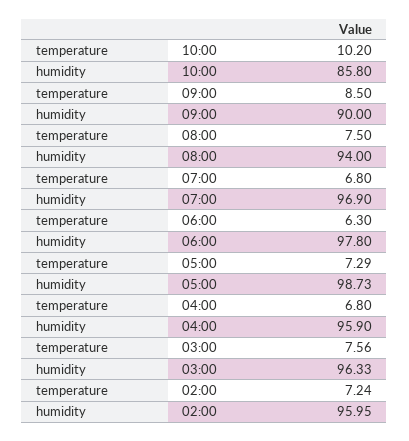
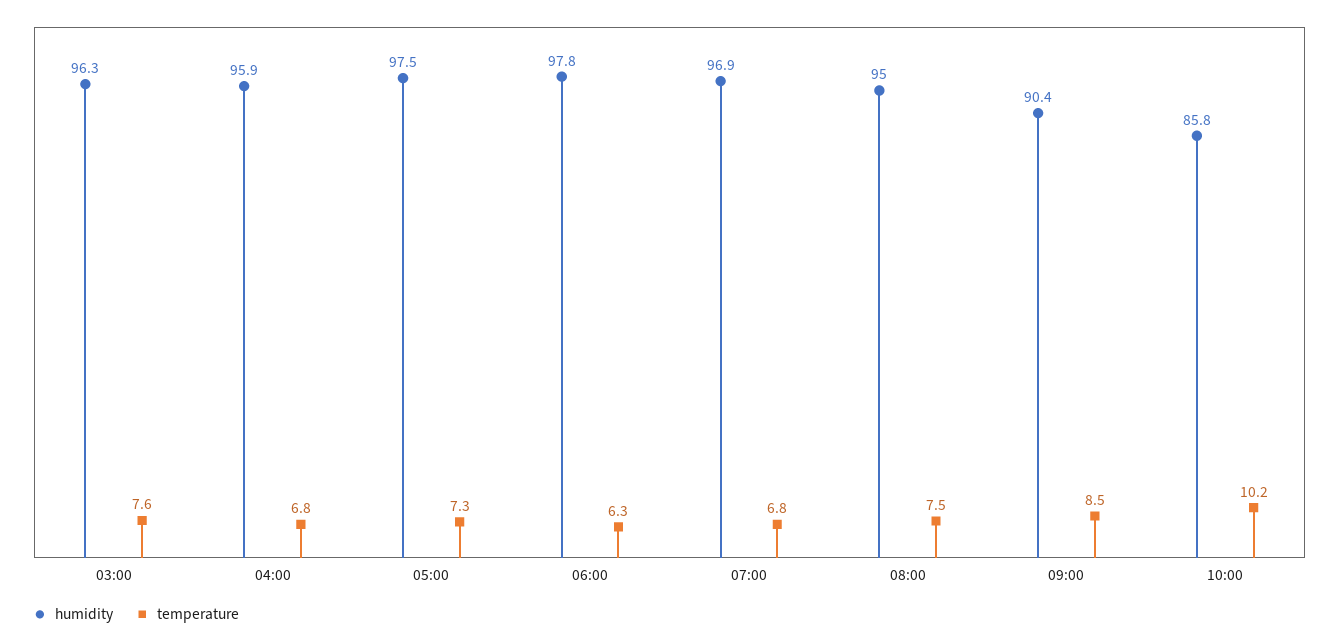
humidity, 09:00: 90 -> 90.4
humidity, 08:00: 94 -> 95
humidity, 05:00: 98.73 -> 97.5
temperature, 02:00: 7.24 -> none
humidity, 02:00: 95.95 -> none

